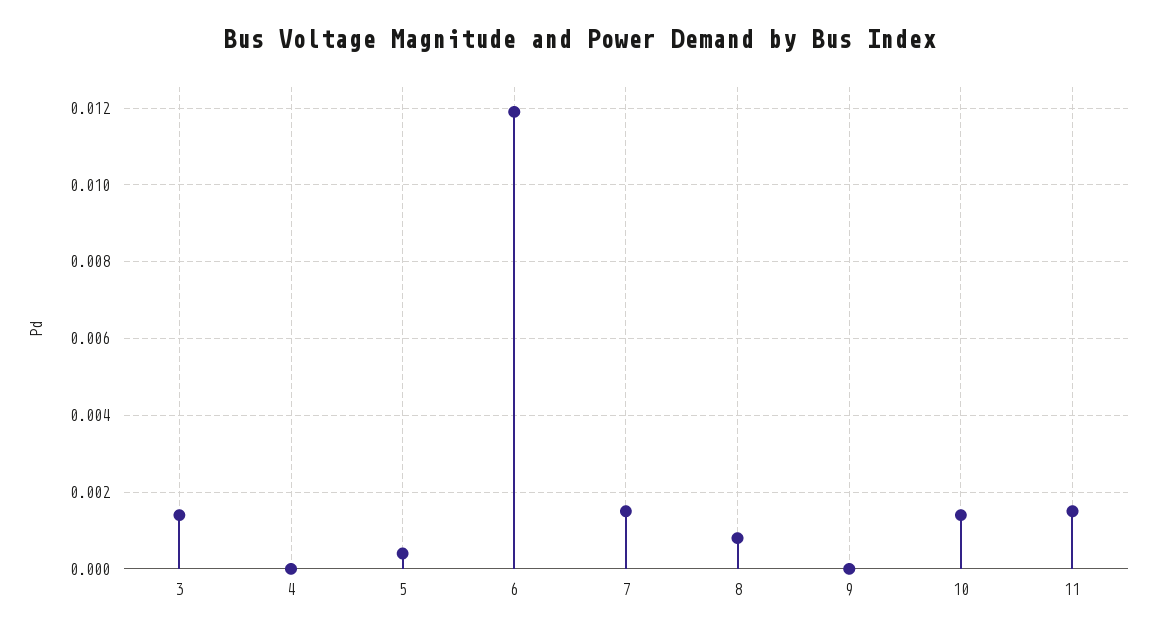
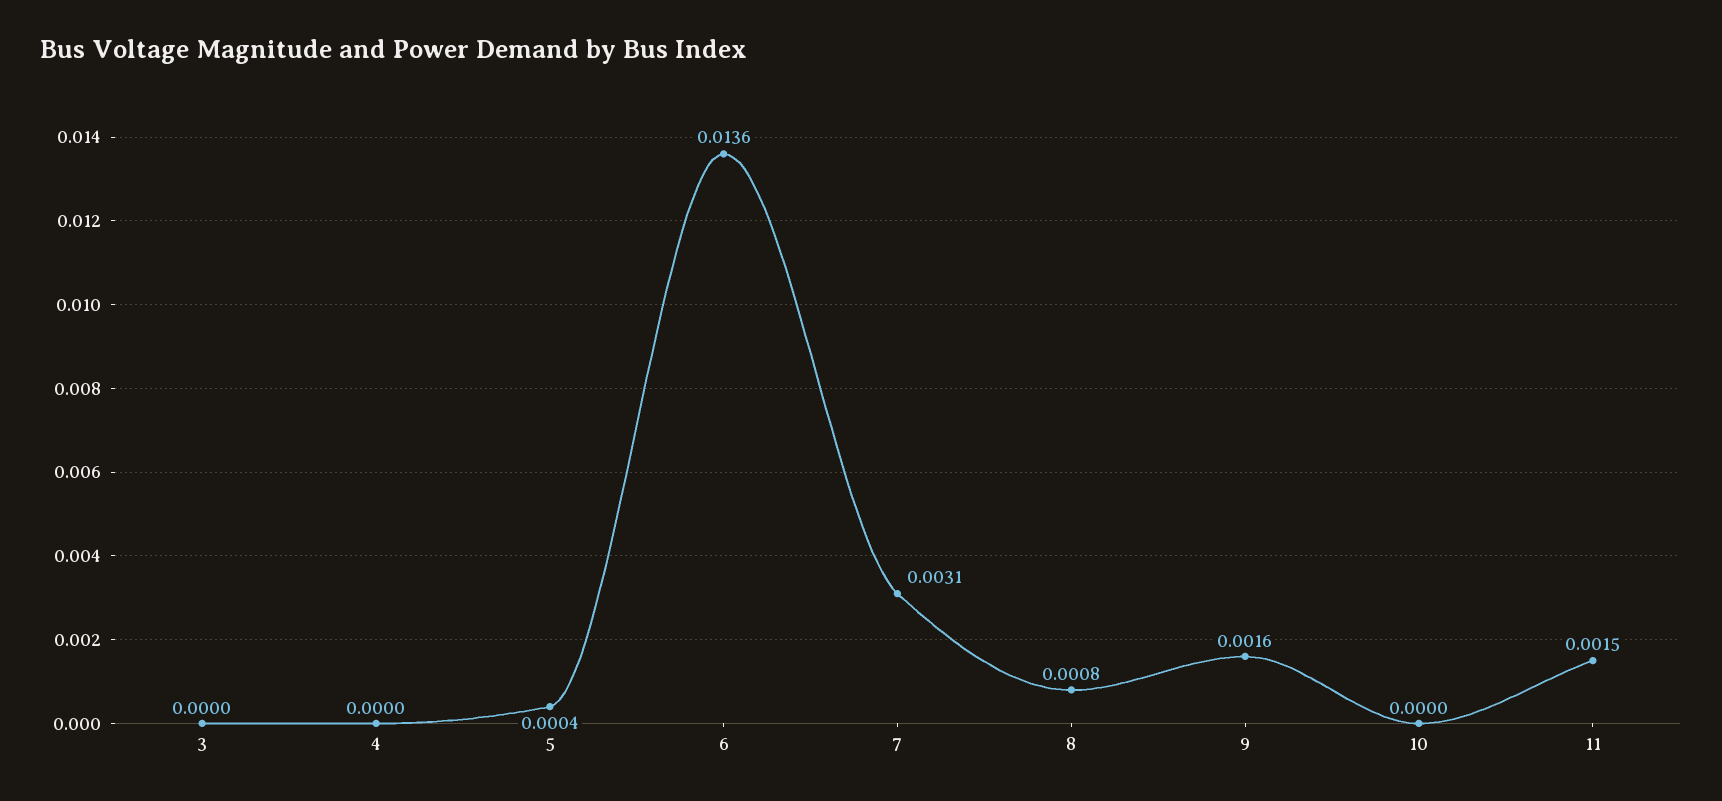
3: 0.0015 -> 0
6: 0.012 -> 0.0136
7: 0.0015 -> 0.0031
9: 0 -> 0.0016
10: 0.0015 -> 0

